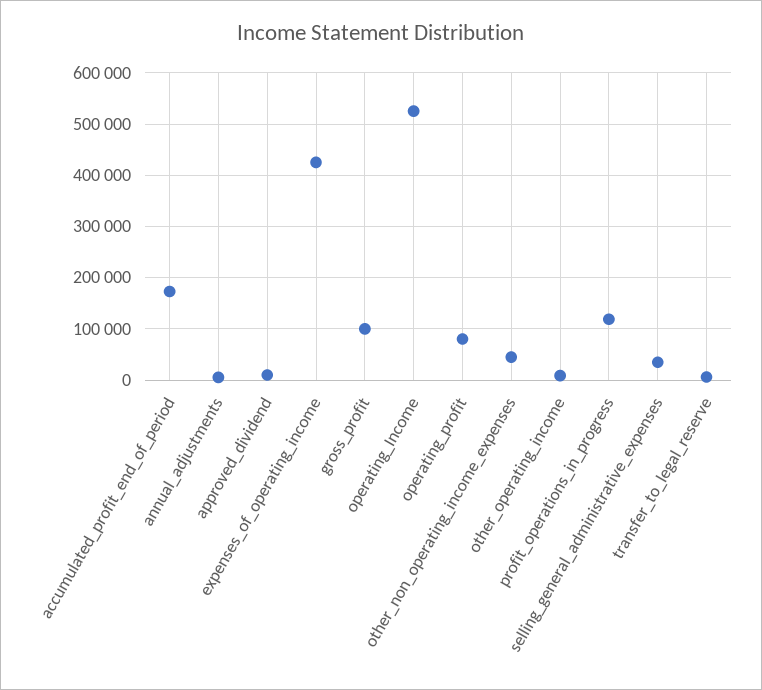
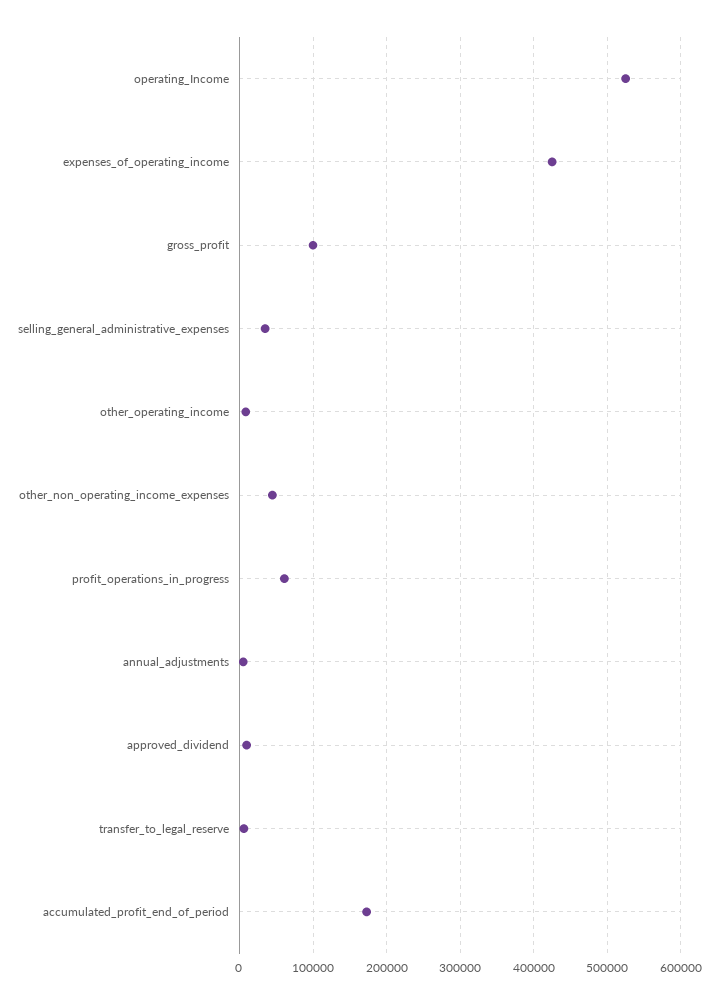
operating_profit: 80000 -> none
profit_operations_in_progress: 120000 -> 60000

